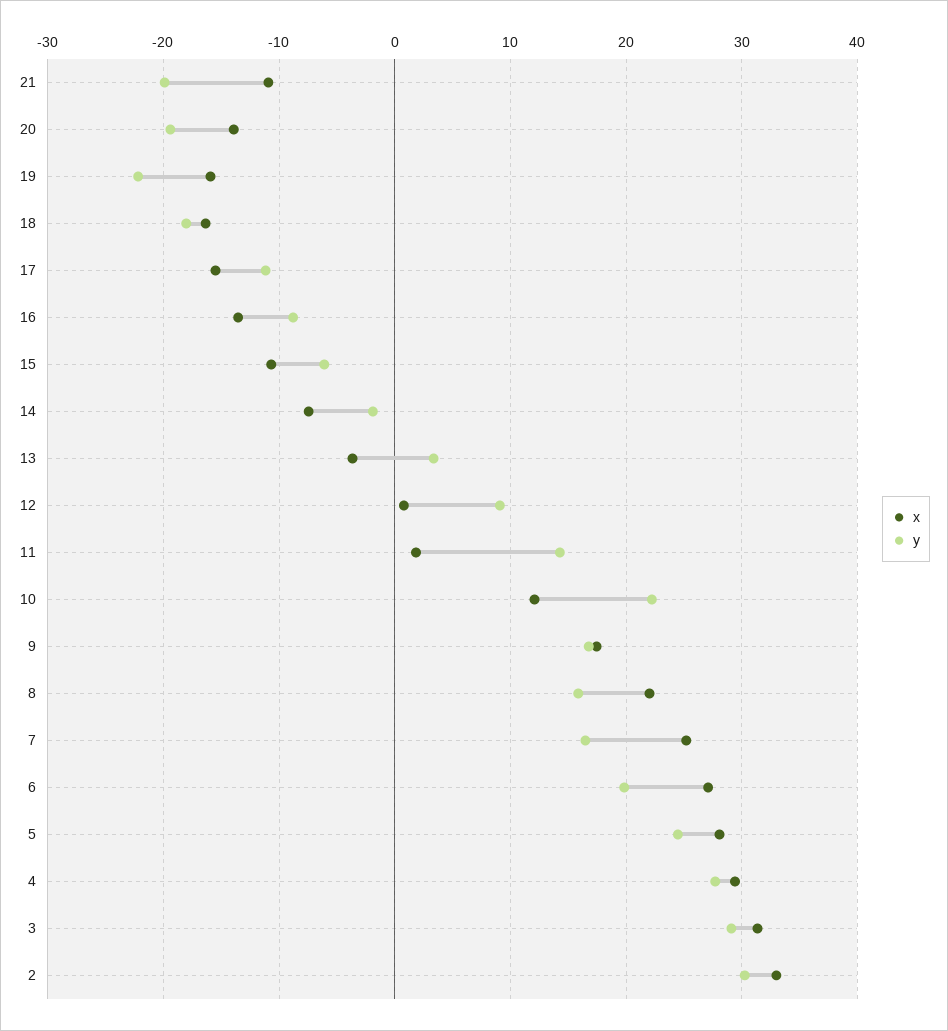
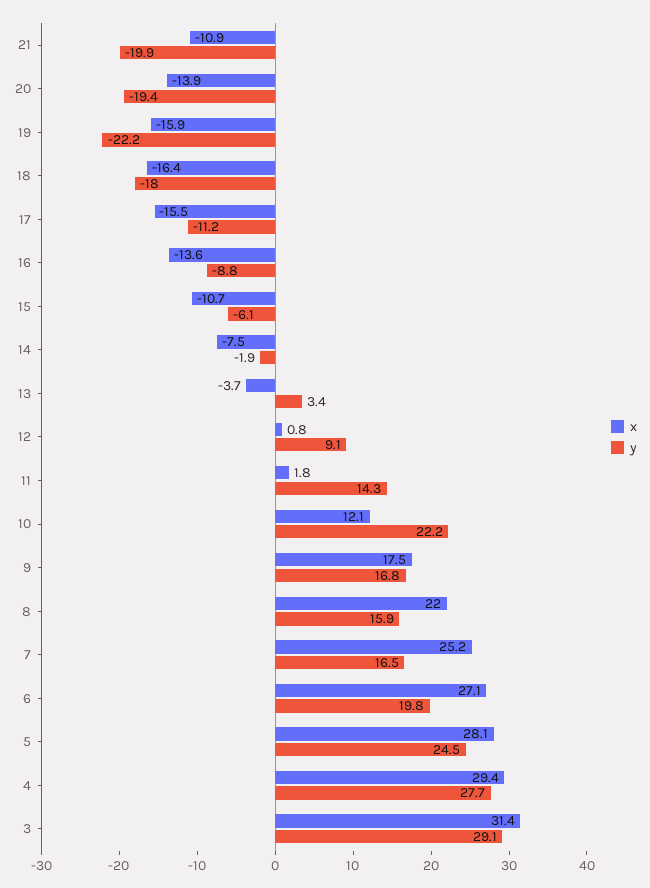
x, 2: 33 -> none
y, 2: 30 -> none

